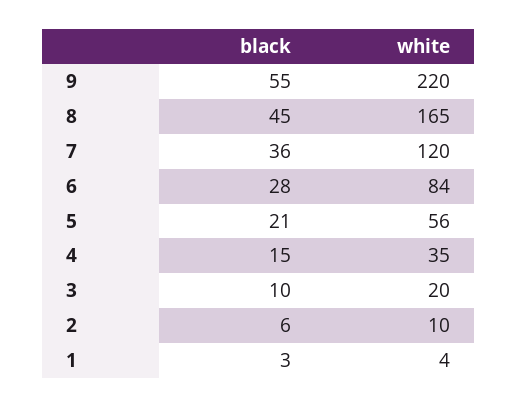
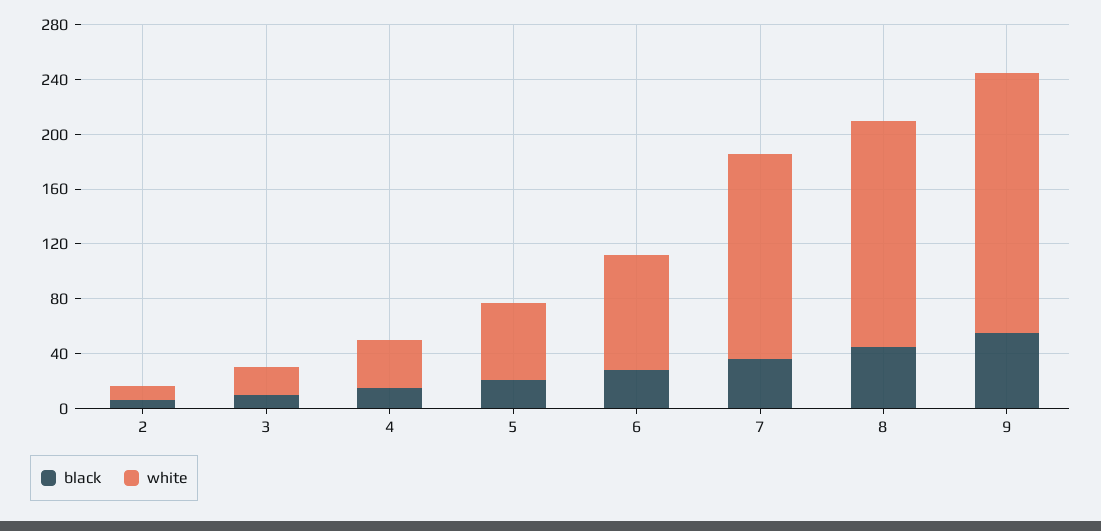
white, 9: 220 -> 190
white, 7: 120 -> 150
black, 1: 3 -> none
white, 1: 4 -> none

